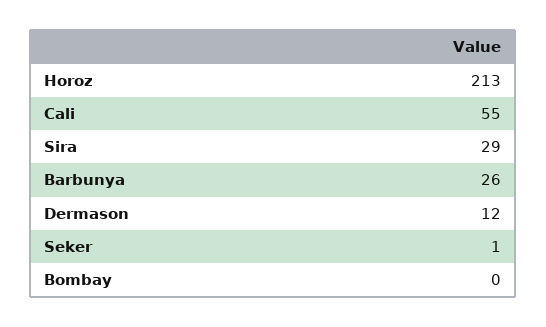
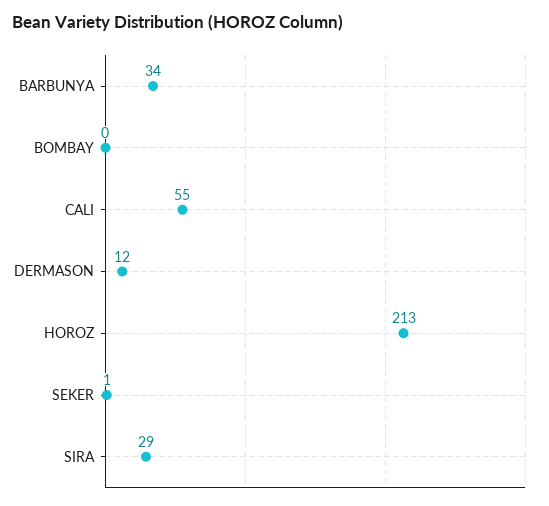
Barbunya: 26 -> 34

